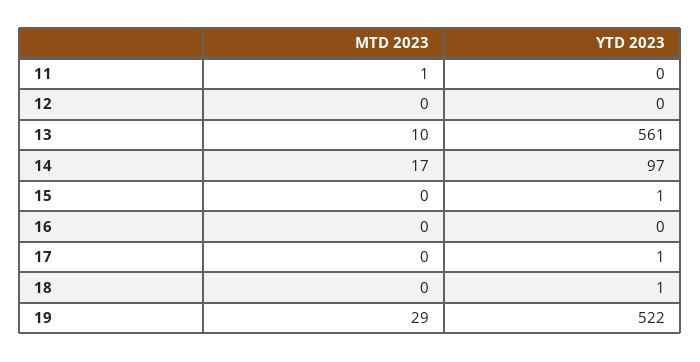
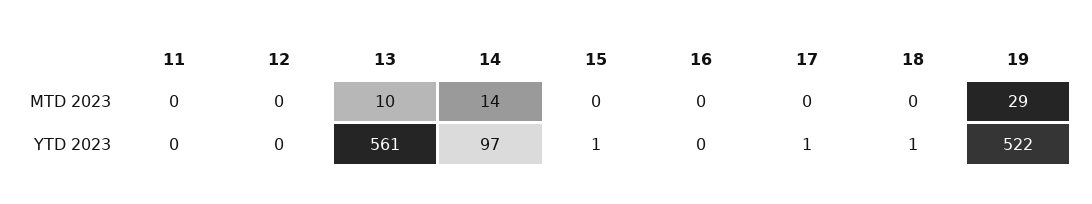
MTD 2023, 11: 1 -> 0
MTD 2023, 14: 17 -> 14

